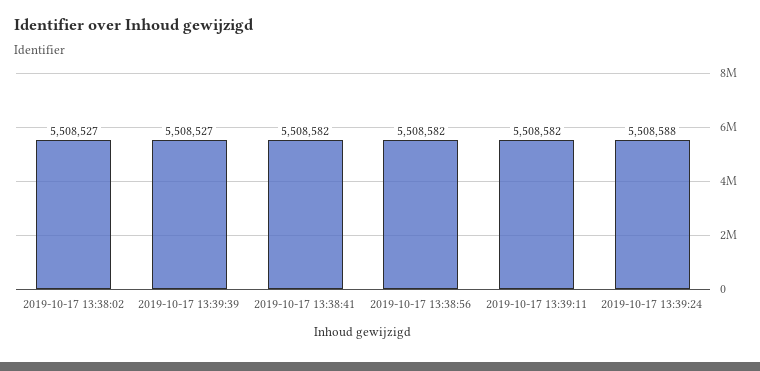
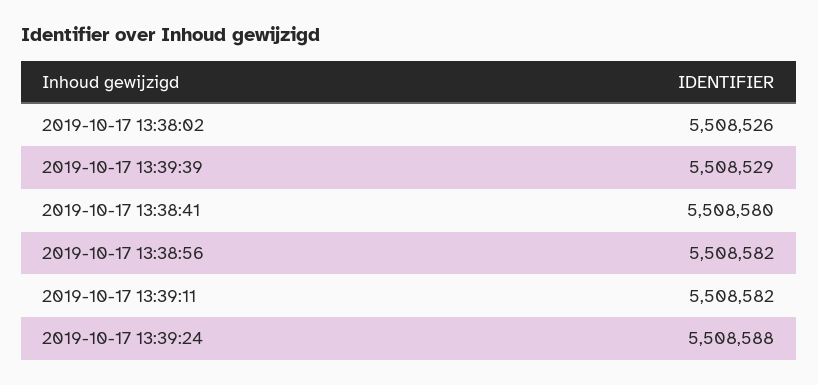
2019-10-17 13:38:02: 5508527 -> 5508526
2019-10-17 13:39:39: 5508527 -> 5508529
2019-10-17 13:38:41: 5508582 -> 5508580

